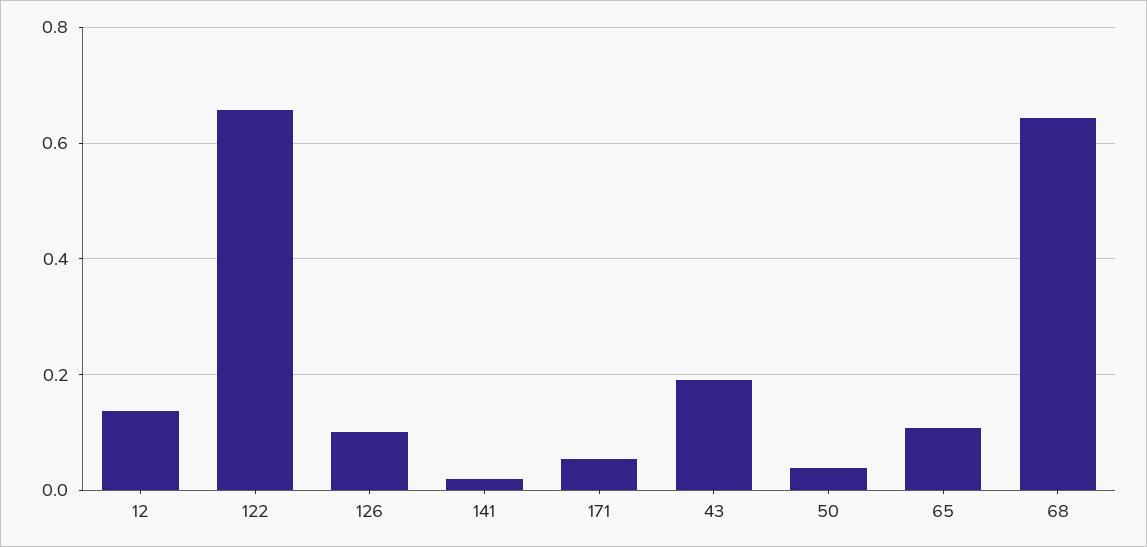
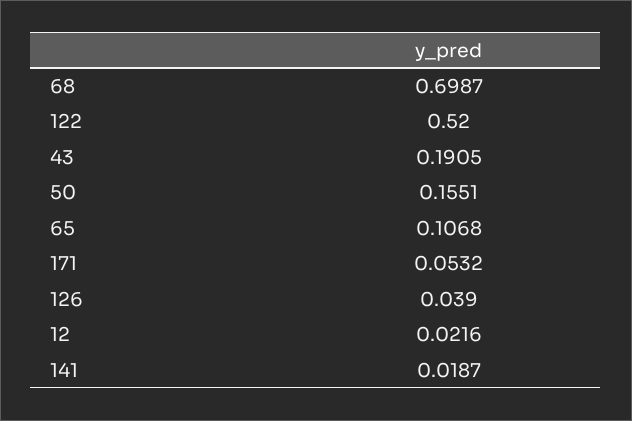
12: 0.14 -> 0.0216
122: 0.66 -> 0.52
126: 0.1 -> 0.039
50: 0.04 -> 0.1551
68: 0.64 -> 0.6987

